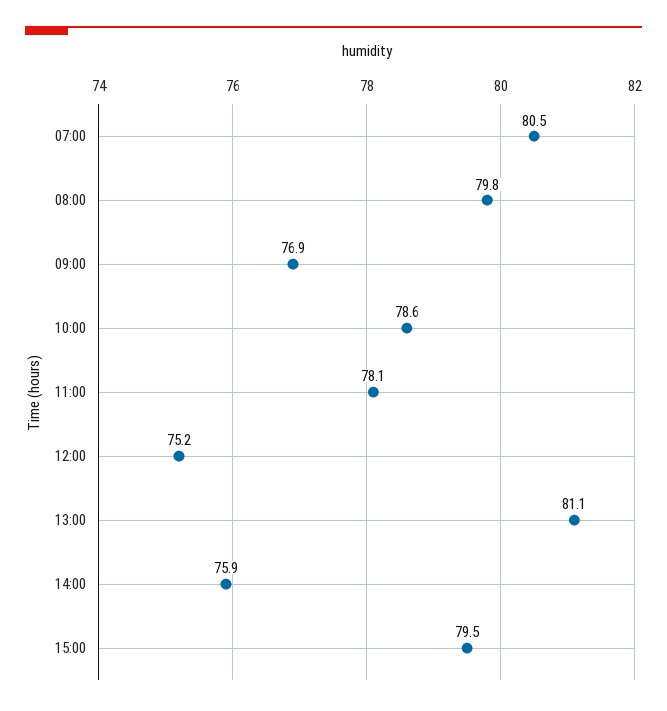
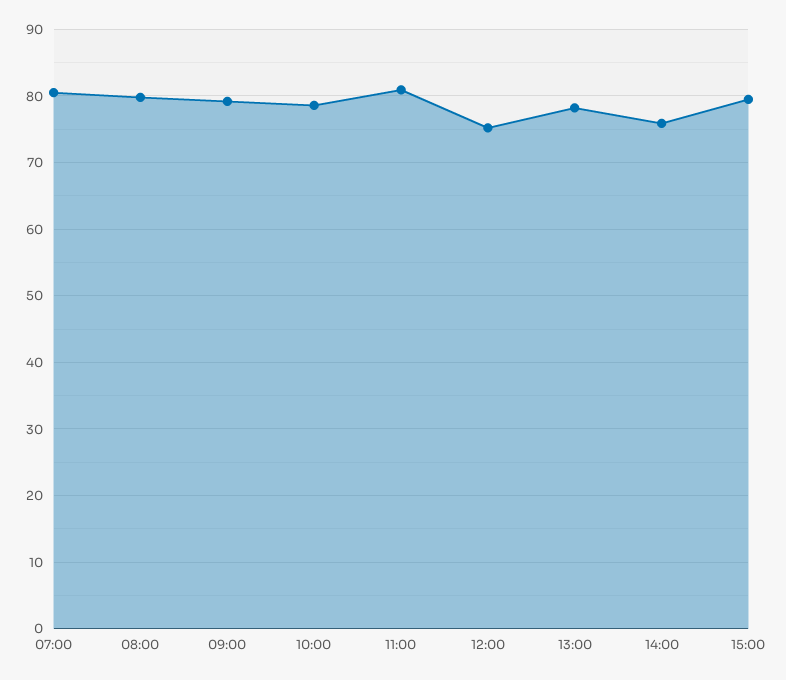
09:00: 76.9 -> 79
11:00: 78.1 -> 81
13:00: 81.1 -> 78

